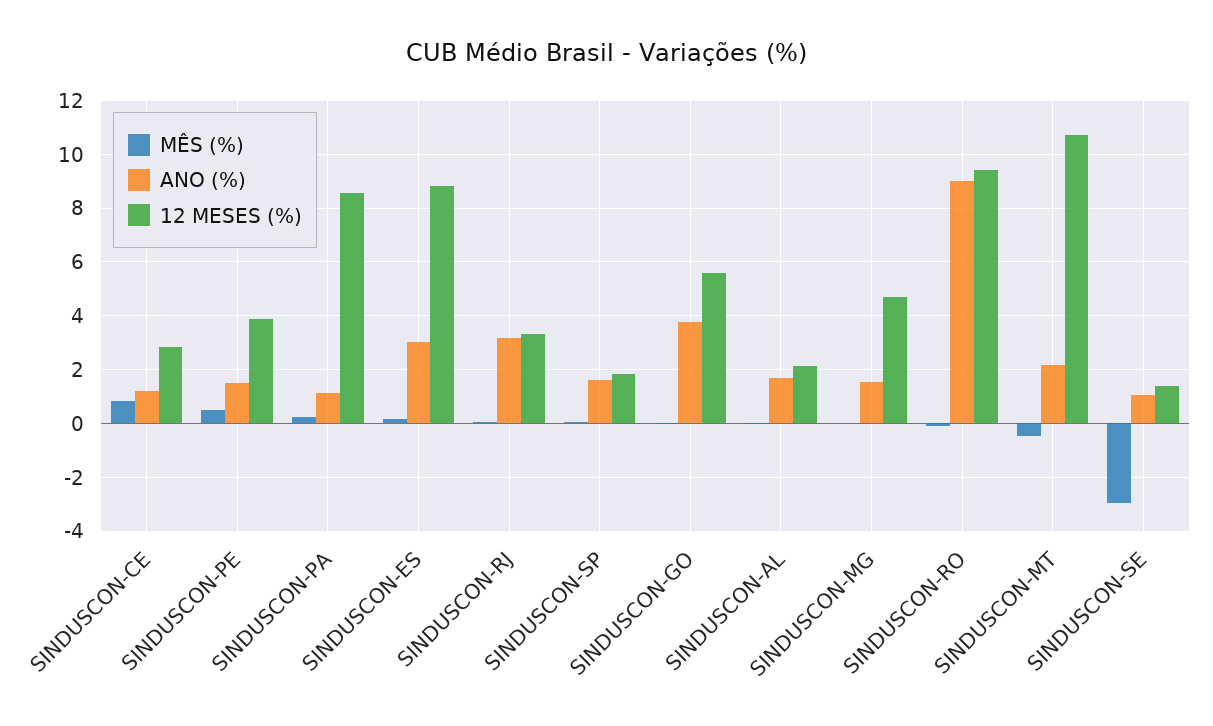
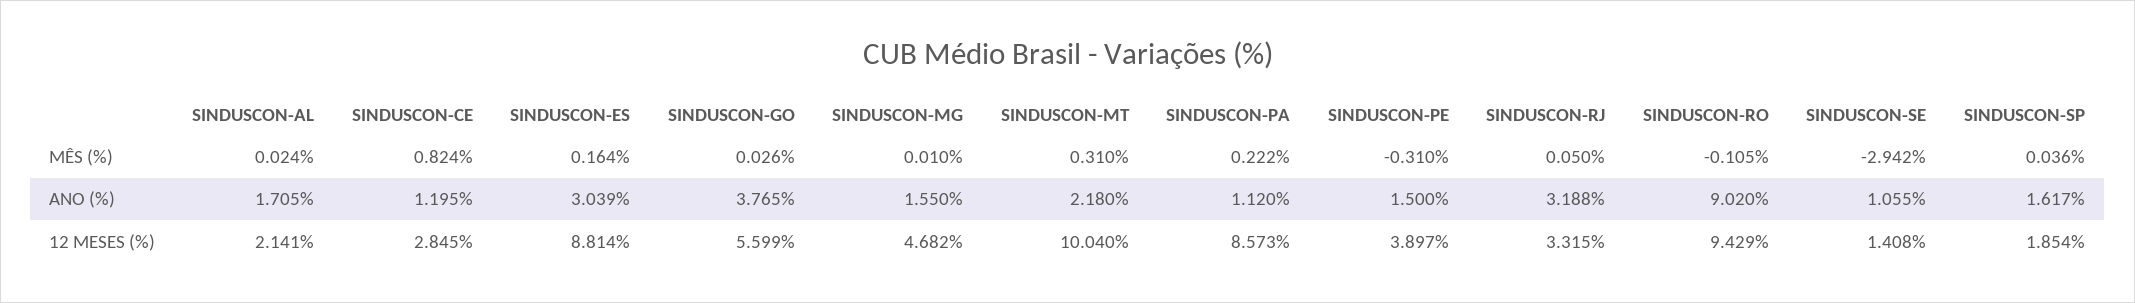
MÊS (%), SINDUSCON-PE: 0.5 -> -0.31
MÊS (%), SINDUSCON-MT: -0.5 -> 0.31
12 MESES (%), SINDUSCON-MT: 10.75 -> 10.04

